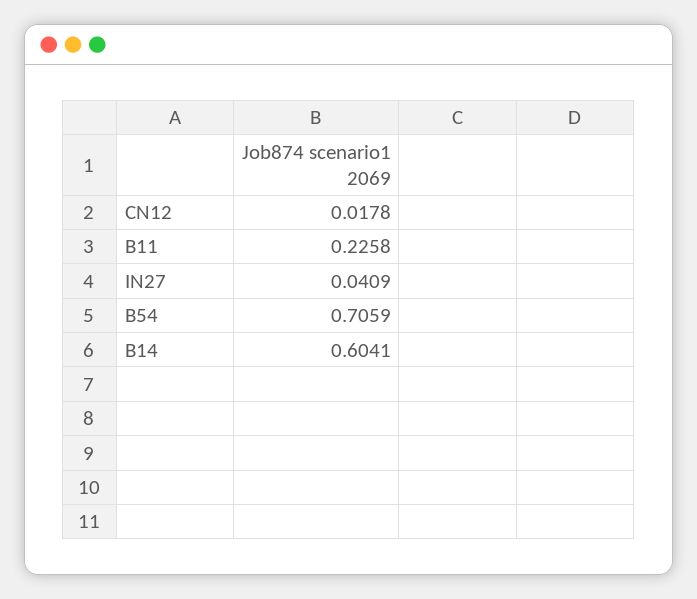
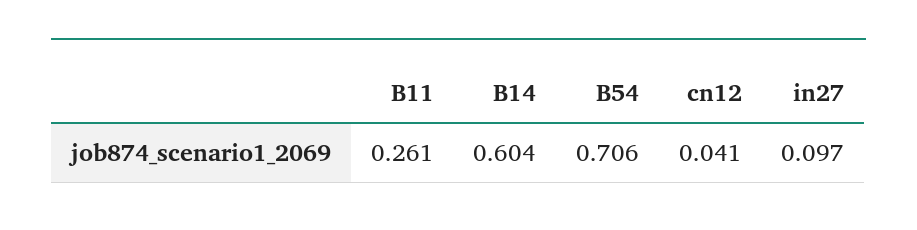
CN12: 0.0178 -> 0.041
B11: 0.2258 -> 0.261
IN27: 0.0409 -> 0.097

